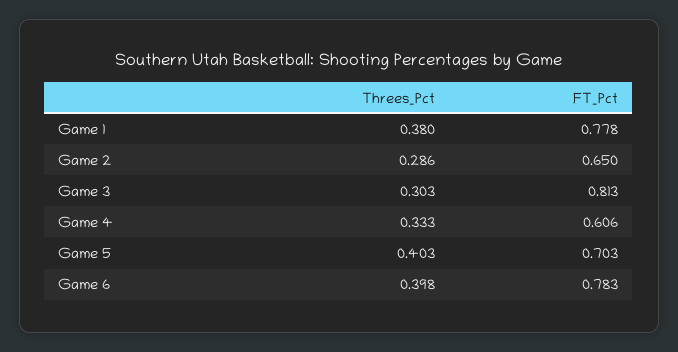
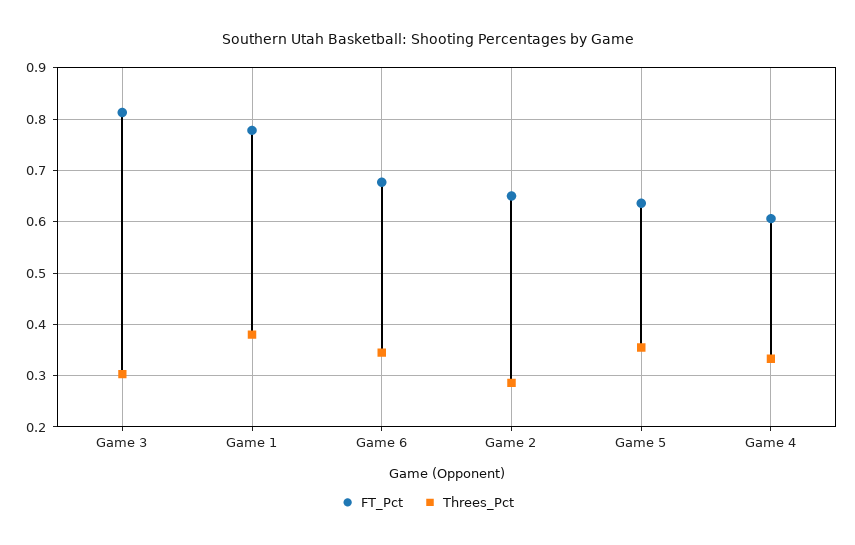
Threes_Pct, Game 5: 0.403 -> 0.36
FT_Pct, Game 5: 0.703 -> 0.64
Threes_Pct, Game 6: 0.398 -> 0.34
FT_Pct, Game 6: 0.783 -> 0.68

